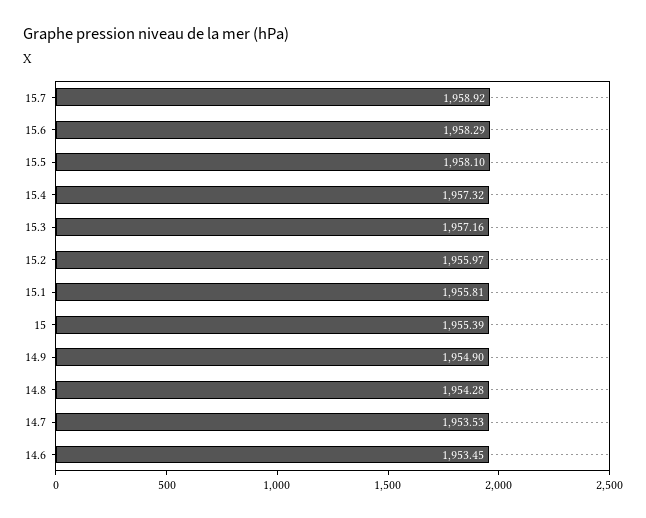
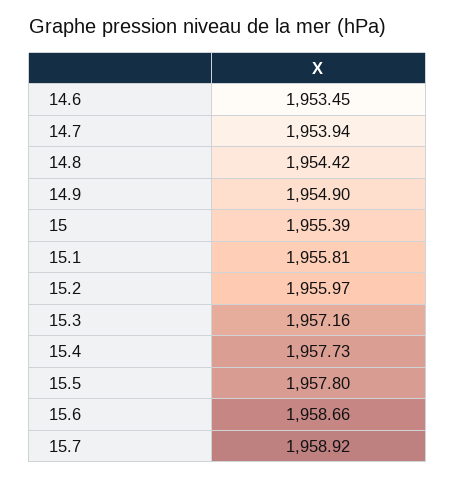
15.6: 1958.29 -> 1958.66
15.5: 1958.1 -> 1957.8
15.4: 1957.32 -> 1957.73
14.8: 1954.28 -> 1954.42
14.7: 1953.53 -> 1953.94

